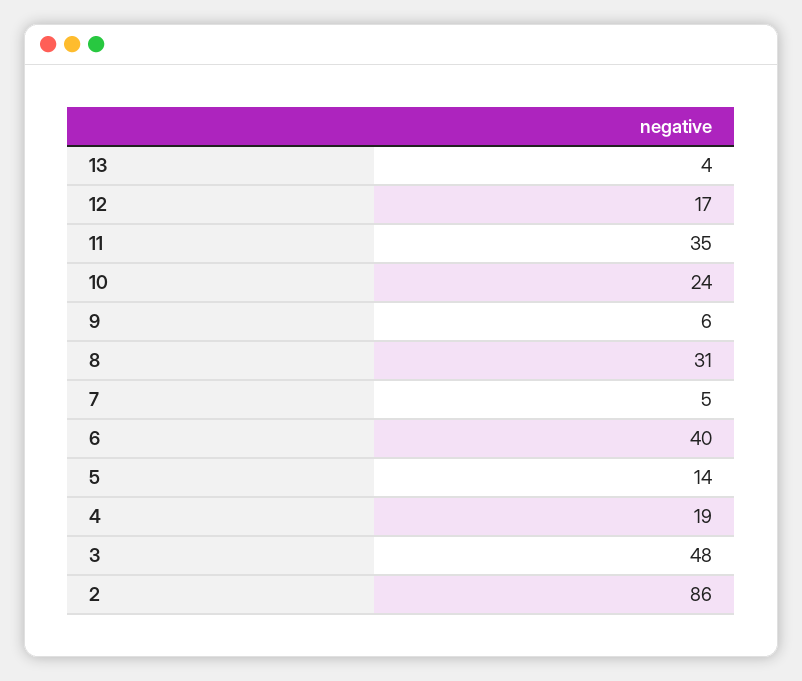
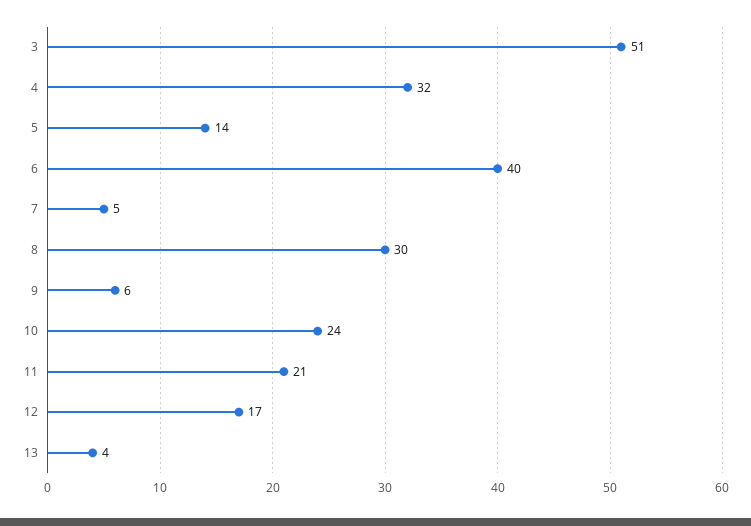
11: 35 -> 21
8: 31 -> 30
4: 19 -> 32
3: 48 -> 51
2: 86 -> none

